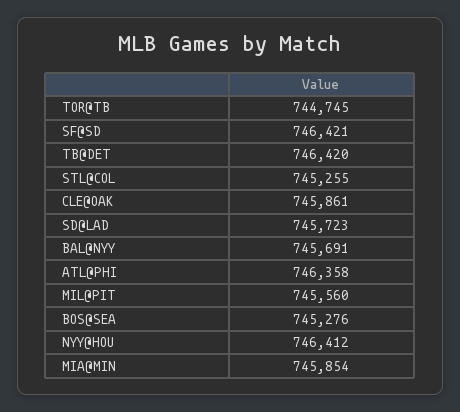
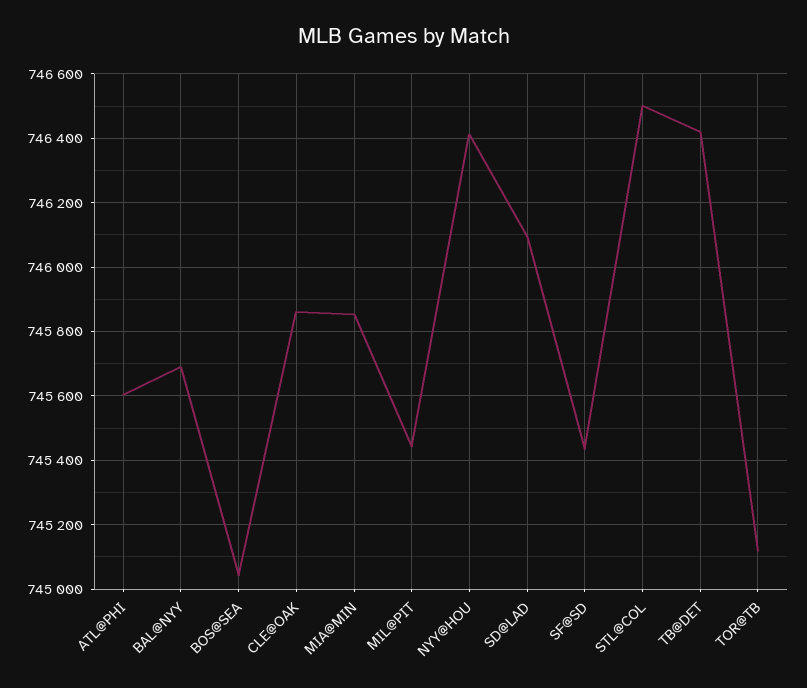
TOR@TB: 744745 -> 745120
SF@SD: 746421 -> 745440
STL@COL: 745255 -> 746500
SD@LAD: 745723 -> 746100
ATL@PHI: 746358 -> 745600
MIL@PIT: 745560 -> 745440
BOS@SEA: 745276 -> 745040

